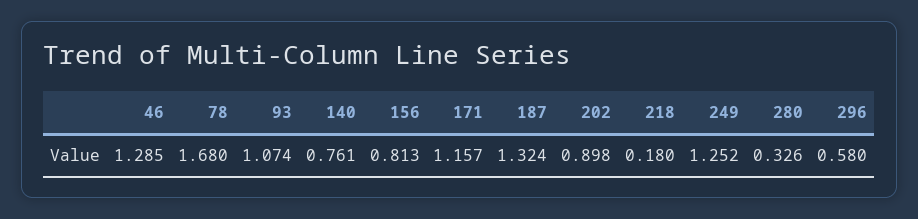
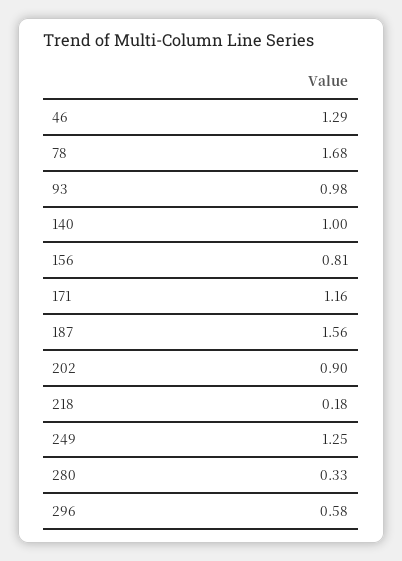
93: 1.074 -> 0.98
140: 0.761 -> 1
187: 1.324 -> 1.56

